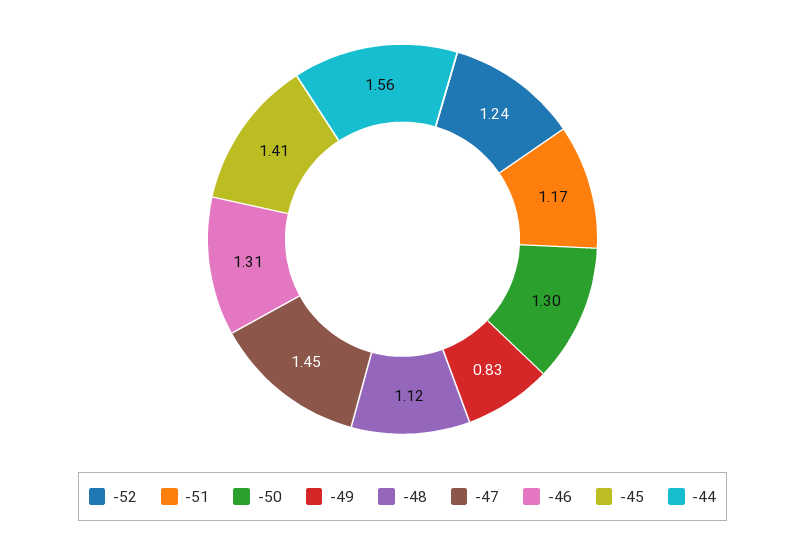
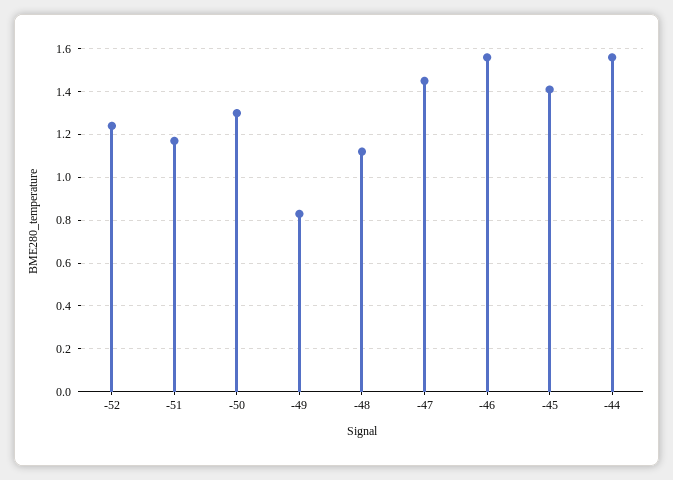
-46: 1.31 -> 1.55

